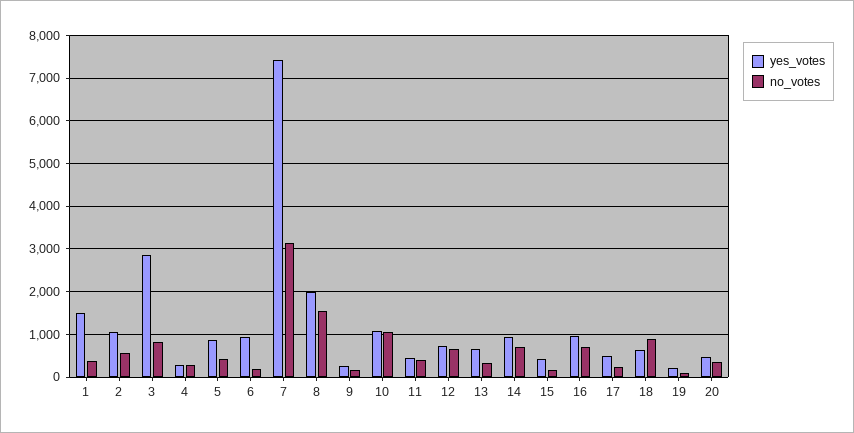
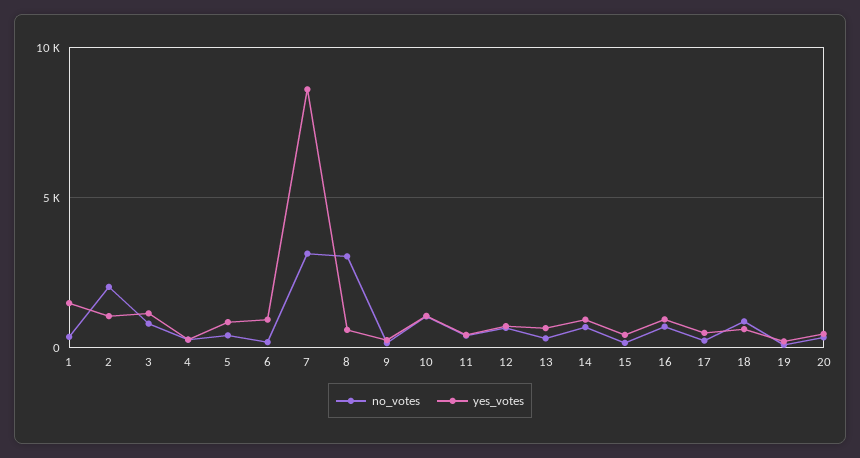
no_votes, 2: 600 -> 2000
yes_votes, 3: 2800 -> 1000
yes_votes, 7: 7400 -> 8500
yes_votes, 8: 2000 -> 500
no_votes, 8: 1600 -> 3000

